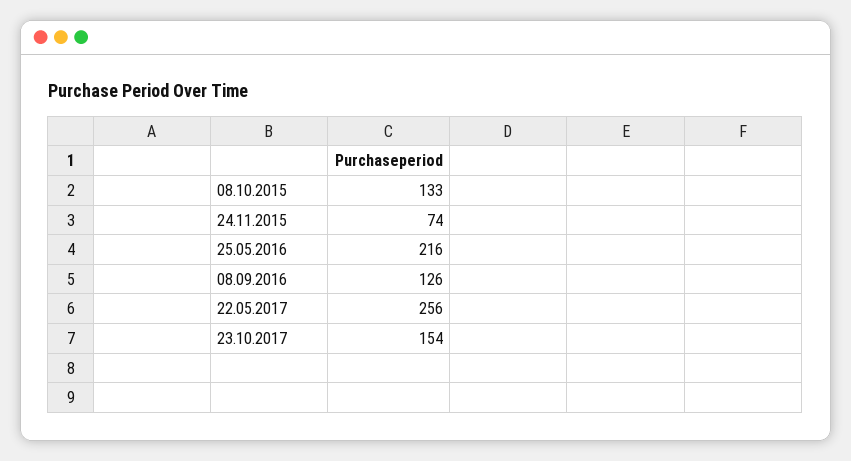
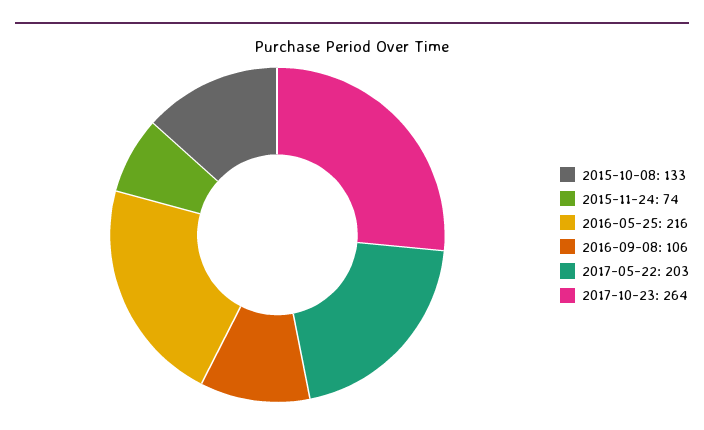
08.09.2016: 126 -> 106
22.05.2017: 256 -> 203
23.10.2017: 154 -> 264

